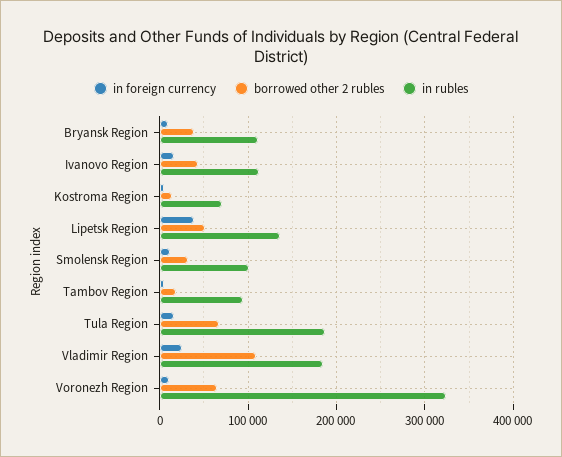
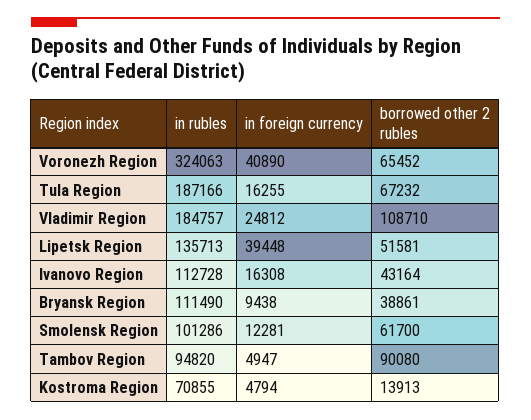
borrowed other 2 rubles, Smolensk Region: 30000 -> 61700
borrowed other 2 rubles, Tambov Region: 20000 -> 90080
in foreign currency, Voronezh Region: 10000 -> 40890

